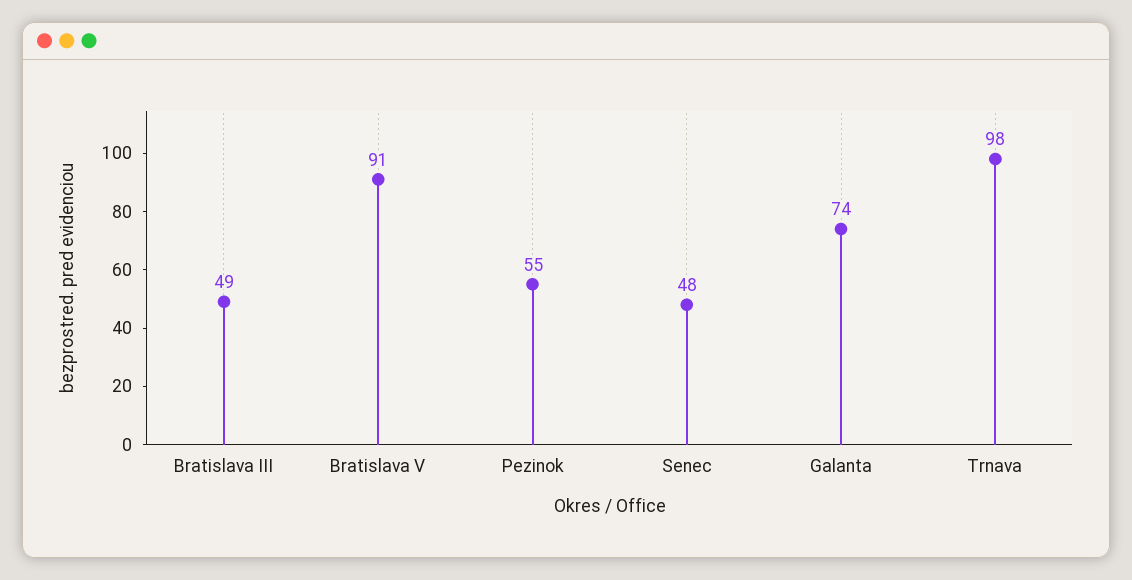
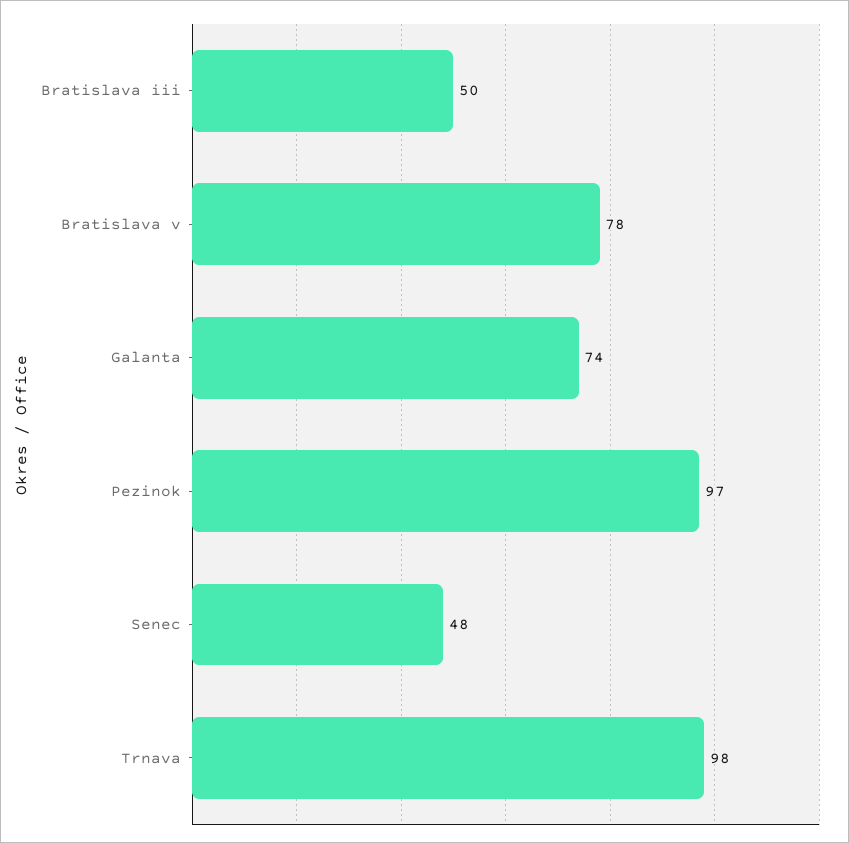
Bratislava III: 49 -> 50
Bratislava V: 91 -> 78
Pezinok: 55 -> 97

